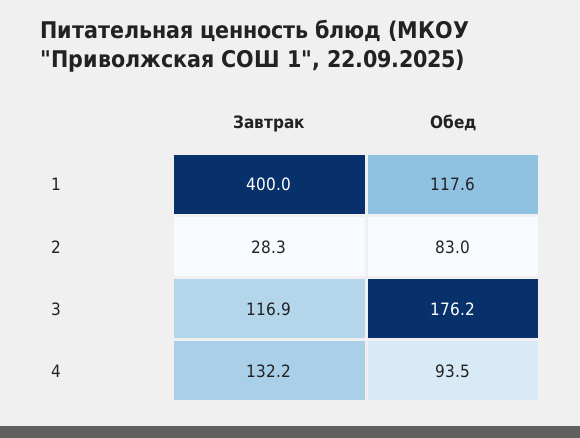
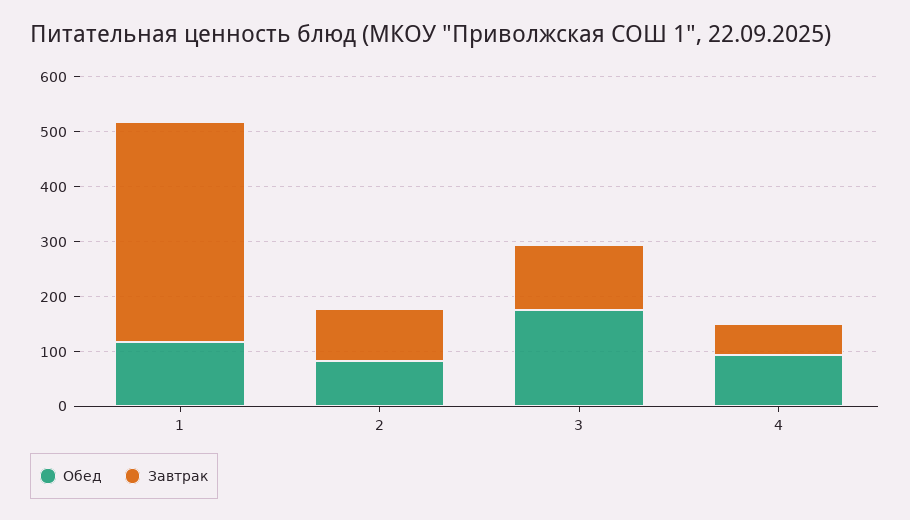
Завтрак, 2: 28.3 -> 100
Завтрак, 4: 132.2 -> 60

